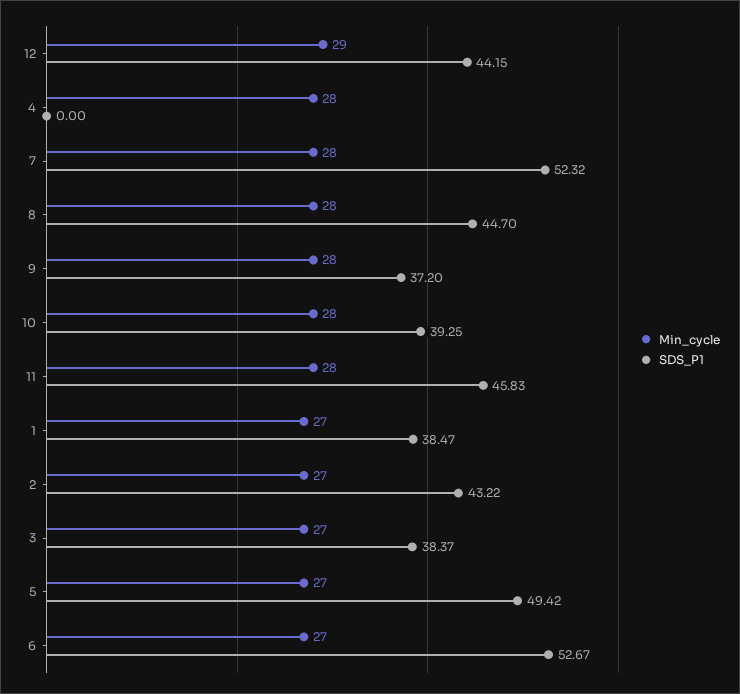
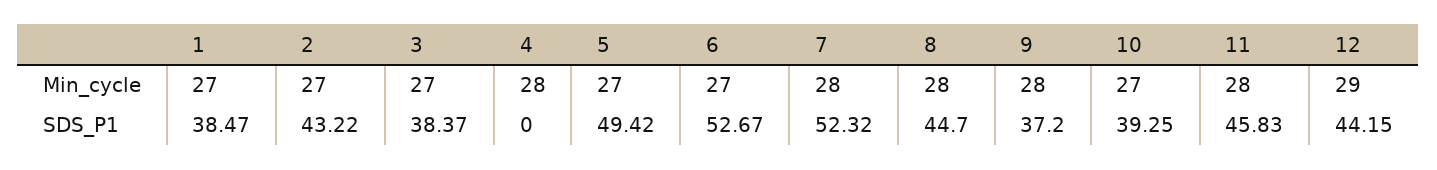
Min_cycle, 10: 28 -> 27

